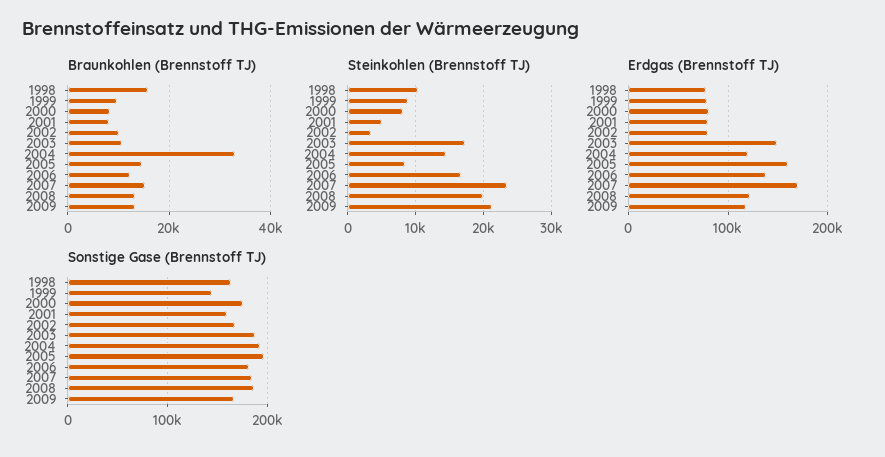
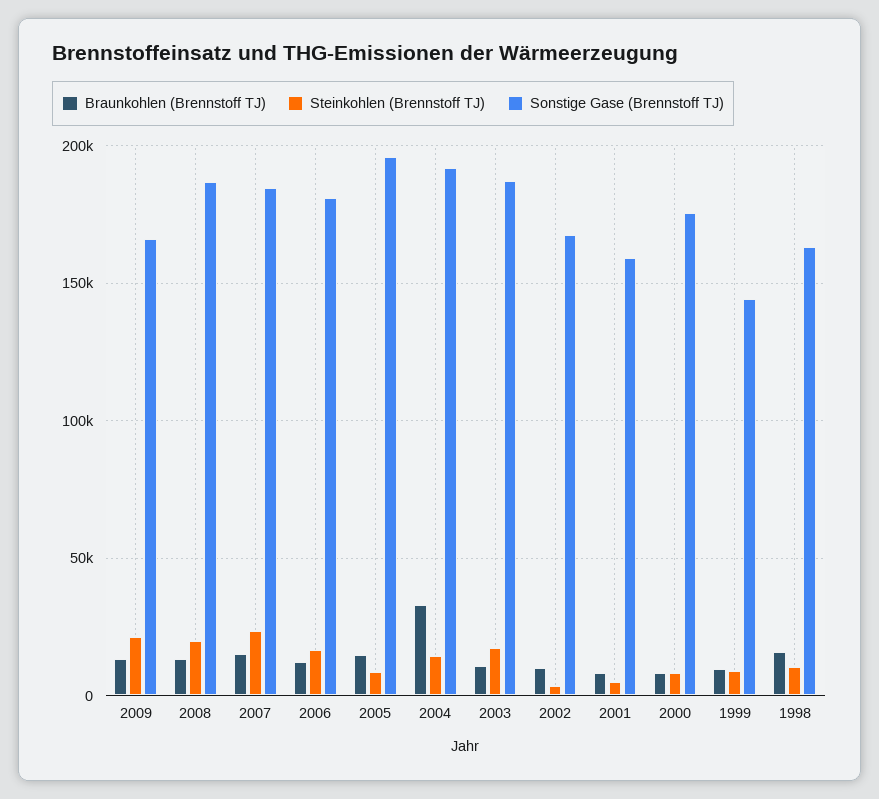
Erdgas (Brennstoff TJ), 1998: 80000 -> none
Erdgas (Brennstoff TJ), 1999: 80000 -> none
Erdgas (Brennstoff TJ), 2000: 80000 -> none
Erdgas (Brennstoff TJ), 2001: 80000 -> none
Erdgas (Brennstoff TJ), 2002: 80000 -> none
Erdgas (Brennstoff TJ), 2003: 150000 -> none
Erdgas (Brennstoff TJ), 2004: 120000 -> none
Erdgas (Brennstoff TJ), 2005: 160000 -> none
Erdgas (Brennstoff TJ), 2006: 140000 -> none
Erdgas (Brennstoff TJ), 2007: 170000 -> none
Erdgas (Brennstoff TJ), 2008: 120000 -> none
Erdgas (Brennstoff TJ), 2009: 120000 -> none

